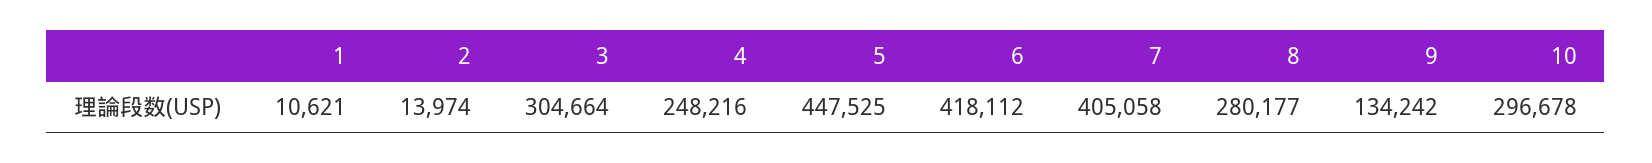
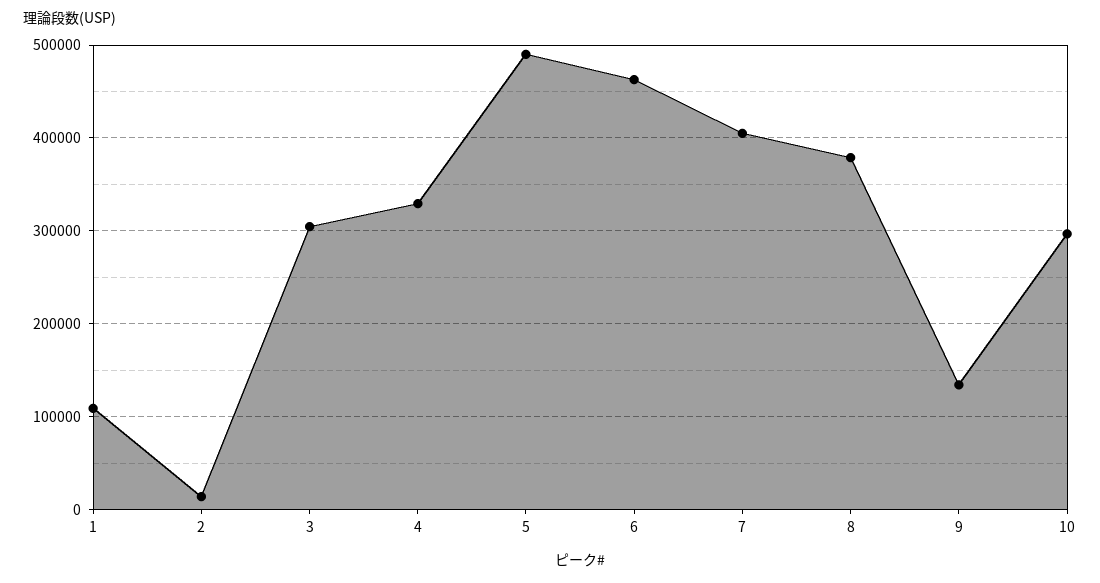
1: 10621 -> 110000
4: 248216 -> 330000
5: 447525 -> 490000
6: 418112 -> 460000
8: 280177 -> 380000

